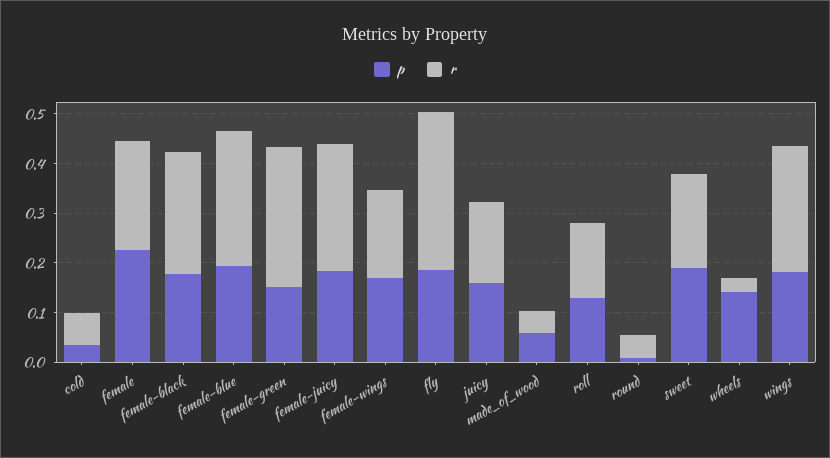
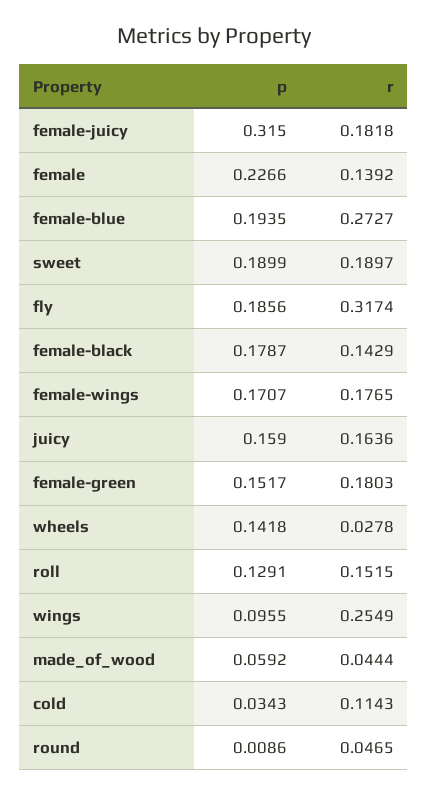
r, cold: 0.06 -> 0.1143
r, female: 0.22 -> 0.1392
r, female-black: 0.24 -> 0.1429
r, female-green: 0.28 -> 0.1803
p, female-juicy: 0.18 -> 0.315
r, female-juicy: 0.26 -> 0.1818
p, wings: 0.18 -> 0.0955

